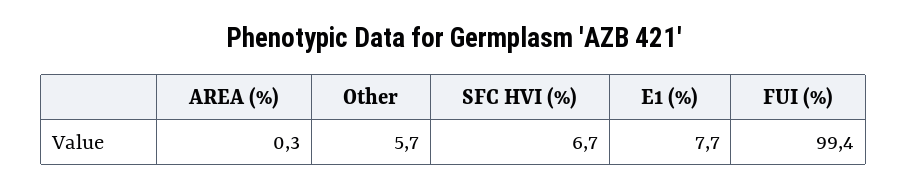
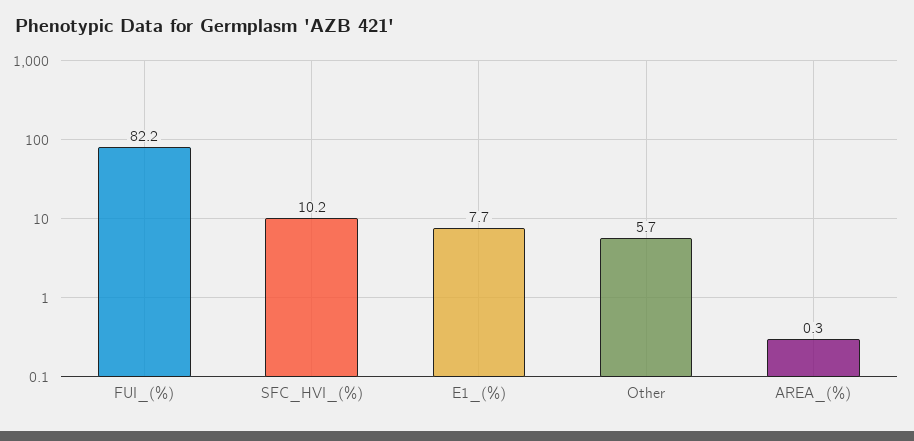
SFC HVI (%): 6.7 -> 10.2
FUI (%): 99.4 -> 82.2

